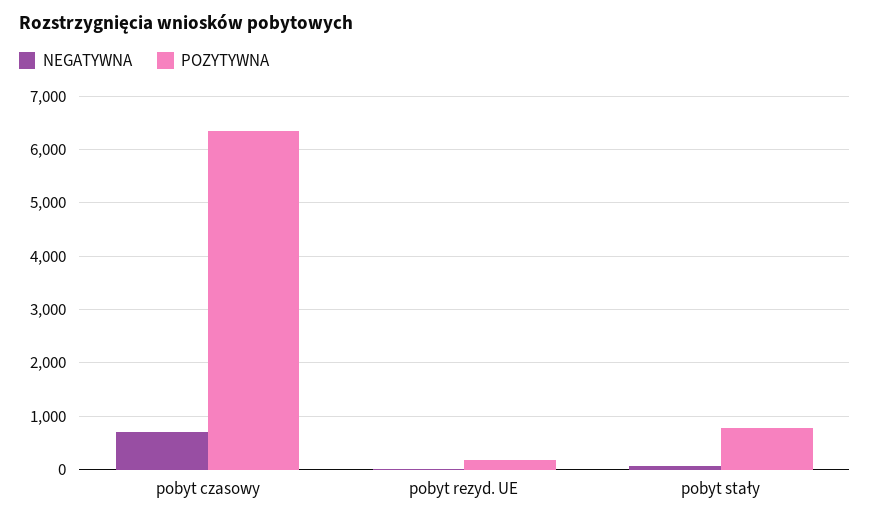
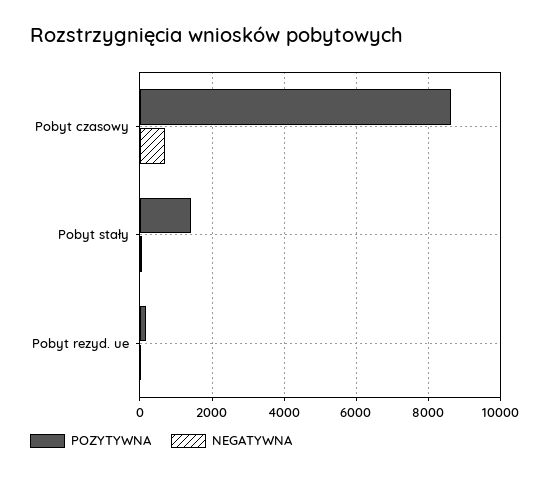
POZYTYWNA, pobyt czasowy: 6400 -> 8600
POZYTYWNA, pobyt stały: 800 -> 1400

